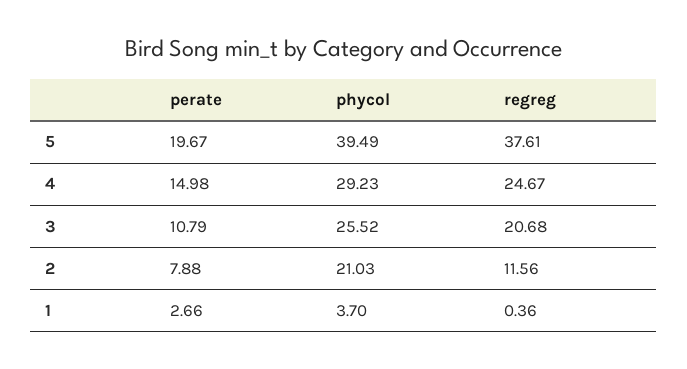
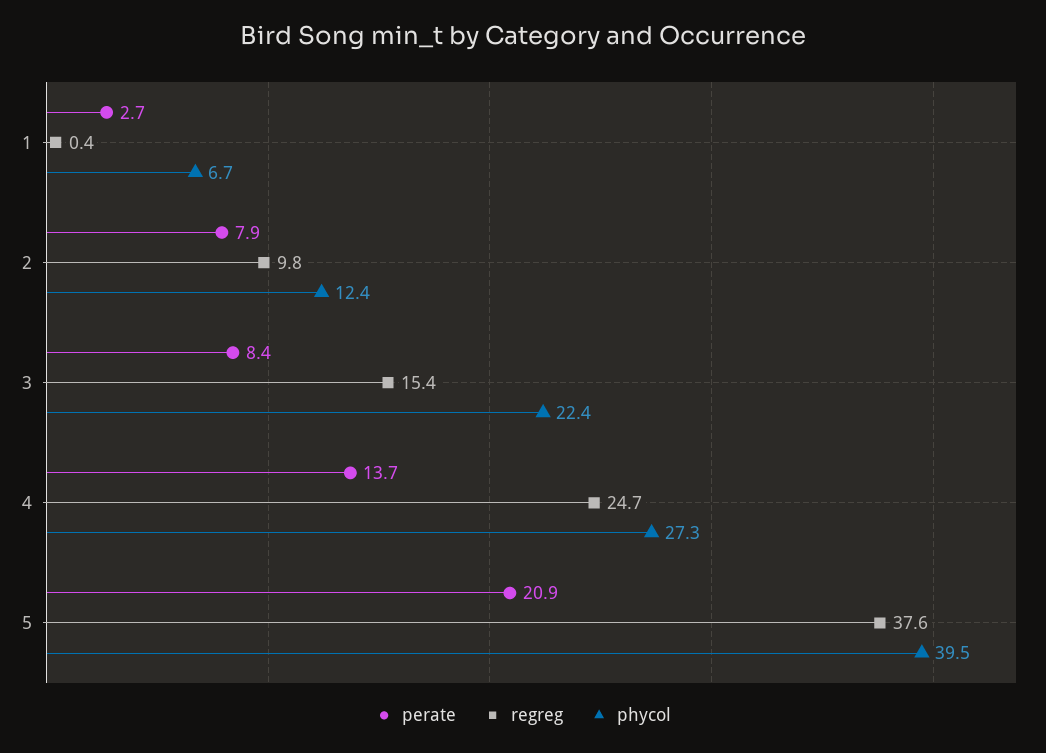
perate, 5: 19.67 -> 20.9
perate, 4: 14.98 -> 13.7
phycol, 4: 29.23 -> 27.3
perate, 3: 10.79 -> 8.4
phycol, 3: 25.52 -> 22.4
regreg, 3: 20.68 -> 15.4
phycol, 2: 21.03 -> 12.4
regreg, 2: 11.56 -> 9.8
phycol, 1: 3.7 -> 6.7

